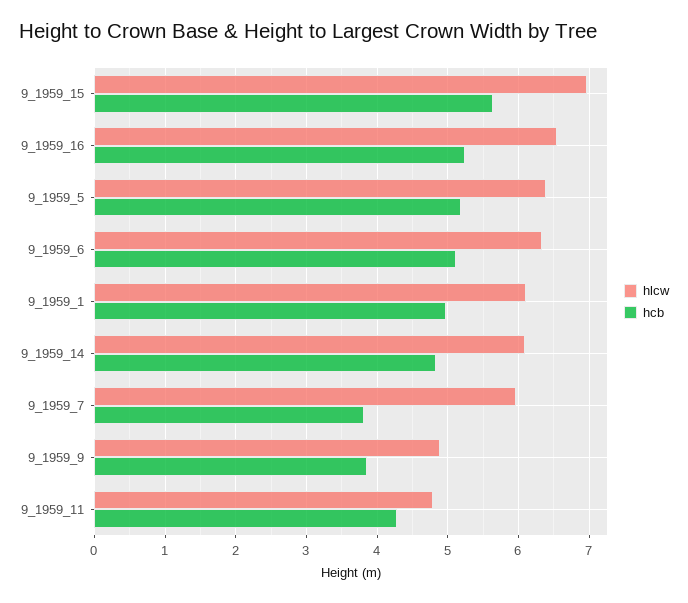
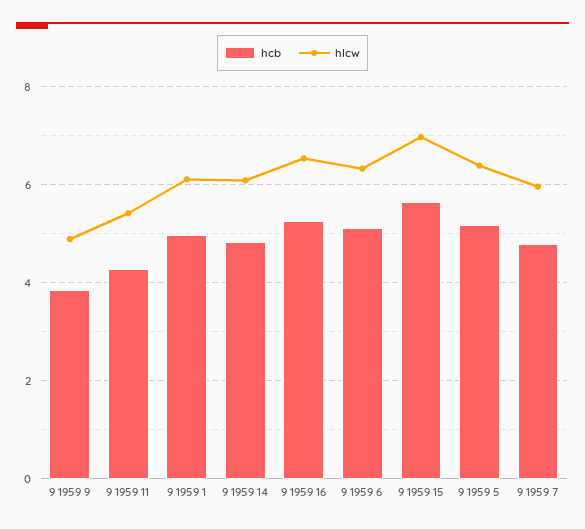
hcb, 9_1959_7: 3.8 -> 4.8
hlcw, 9_1959_11: 4.8 -> 5.4

